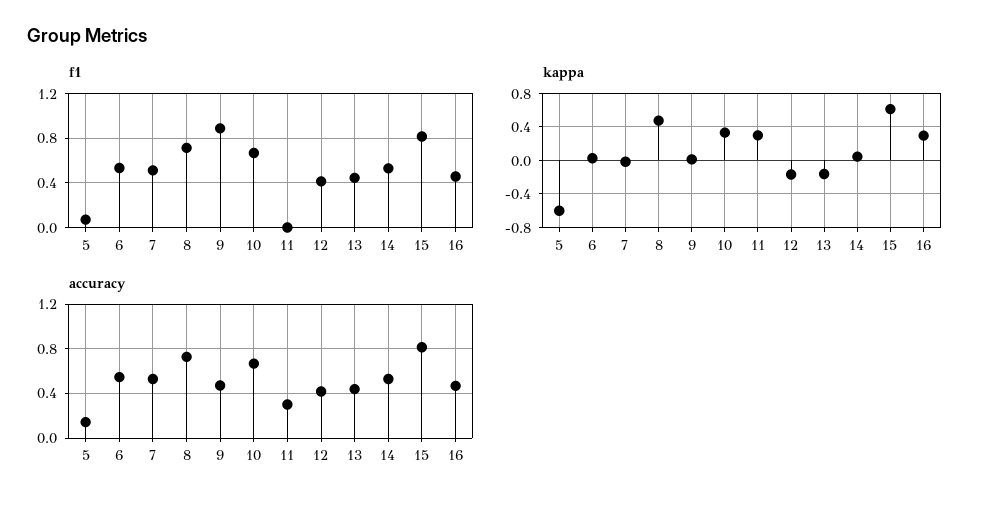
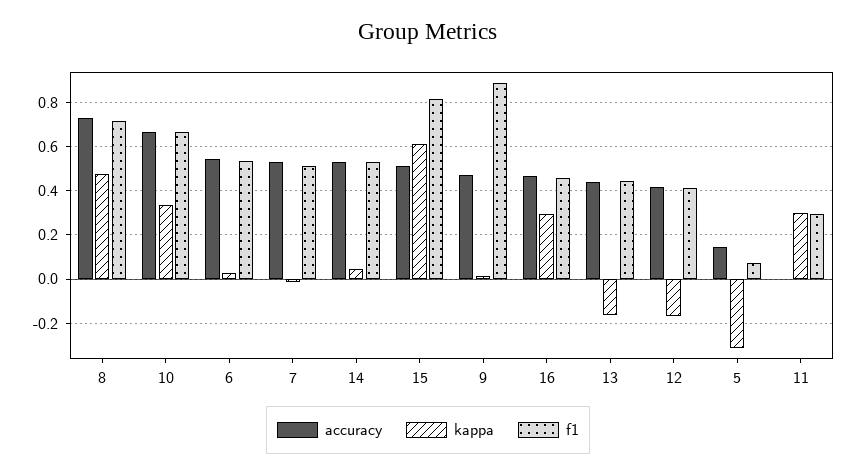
f1, 11: 0 -> 0.3
kappa, 5: -0.6 -> -0.3
accuracy, 11: 0.3 -> 0
accuracy, 15: 0.8 -> 0.5

